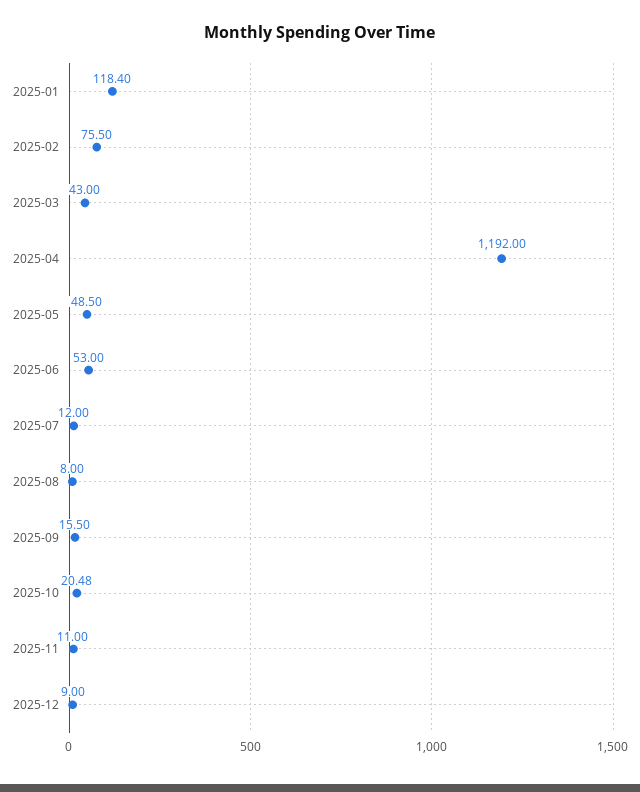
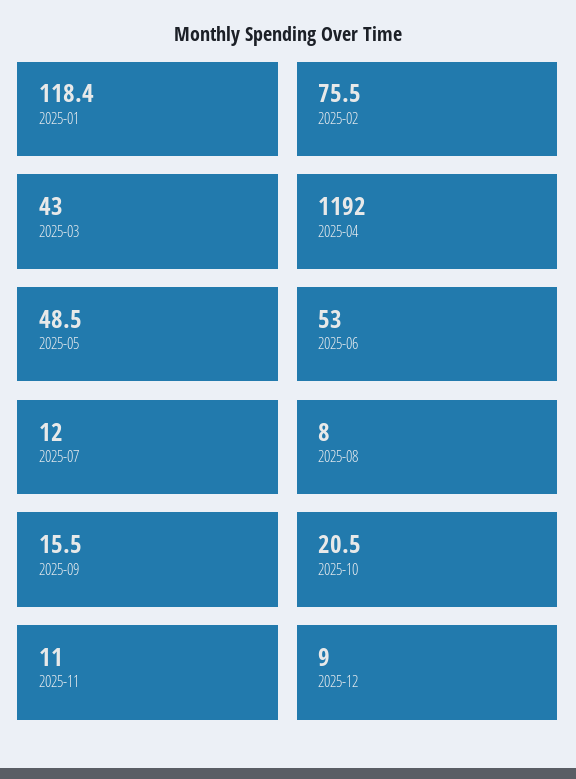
2025-10: 20.48 -> 20.5

